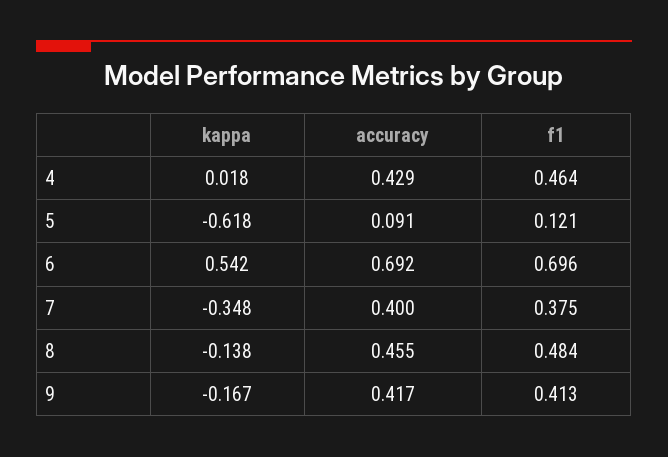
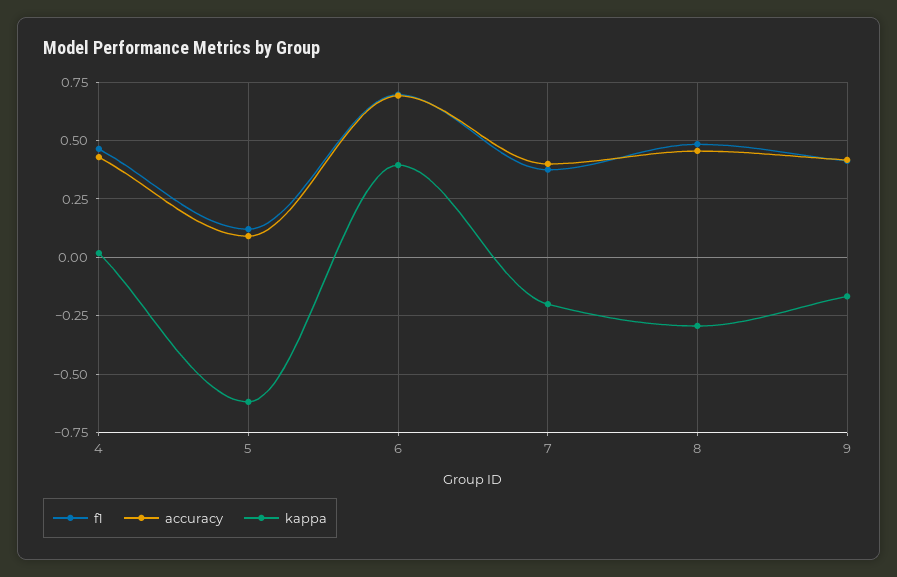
kappa, 6: 0.542 -> 0.4
kappa, 7: -0.348 -> -0.2
kappa, 8: -0.138 -> -0.3

